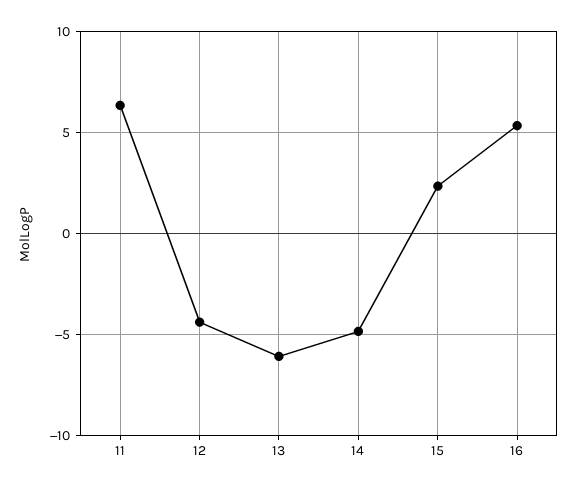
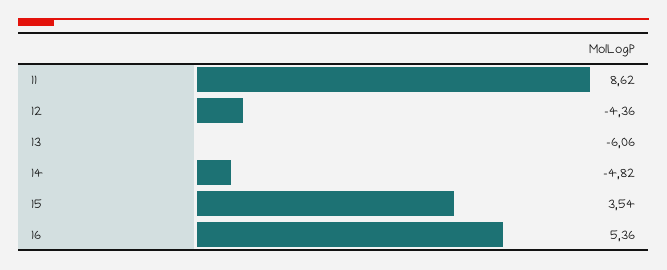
11: 6.5 -> 8.62
15: 2.5 -> 3.54

